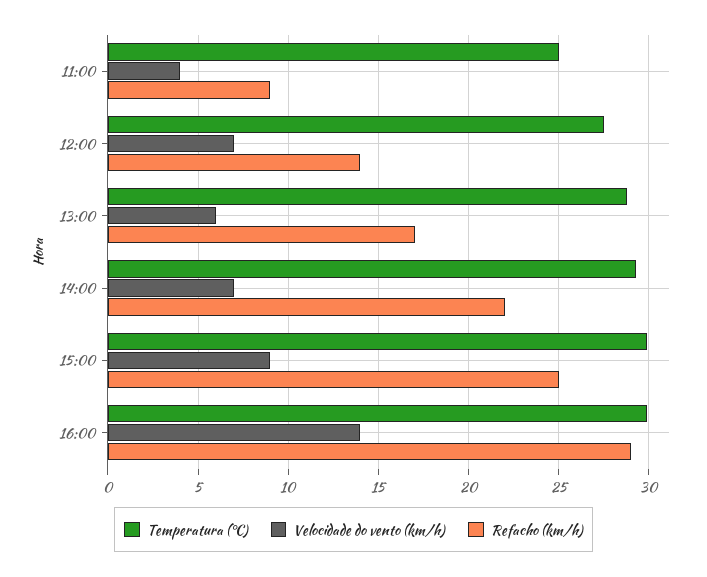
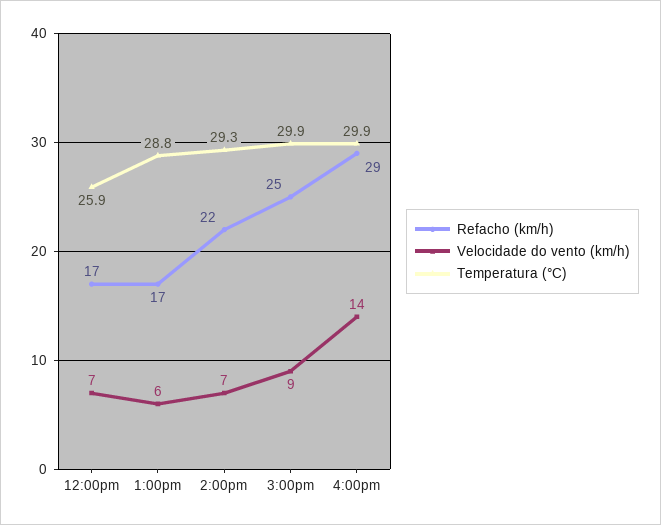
Temperatura (°C), 11:00: 25 -> none
Velocidade do vento (km/h), 11:00: 4 -> none
Refacho (km/h), 11:00: 9 -> none
Temperatura (°C), 12:00: 27.5 -> 25.9
Refacho (km/h), 12:00: 14 -> 17

